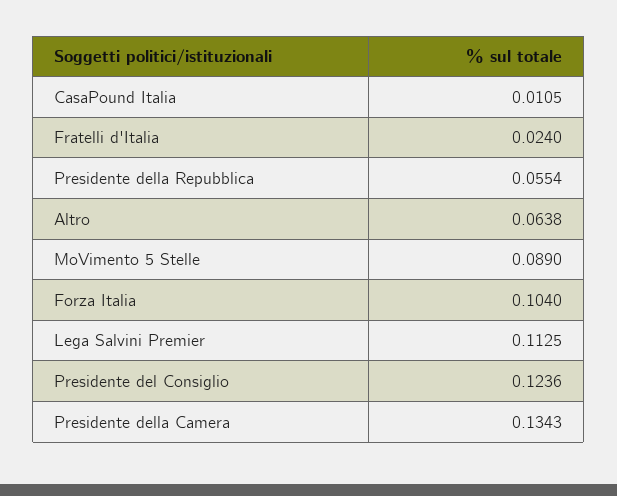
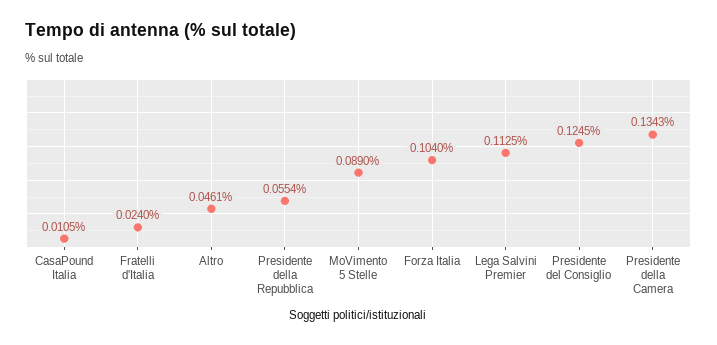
Altro: 0.0638 -> 0.0461
Presidente del Consiglio: 0.1236 -> 0.1245

